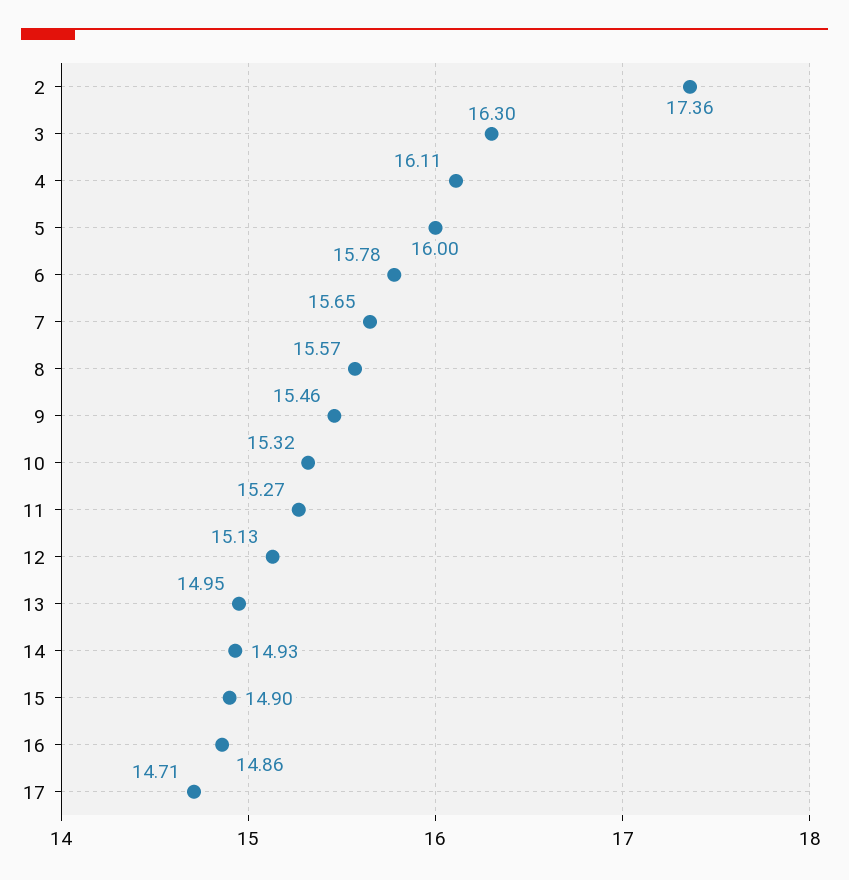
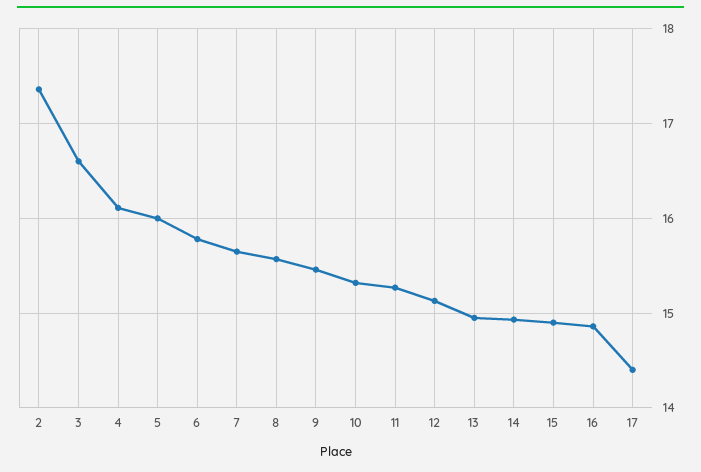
3: 16.3 -> 16.6
17: 14.71 -> 14.4

